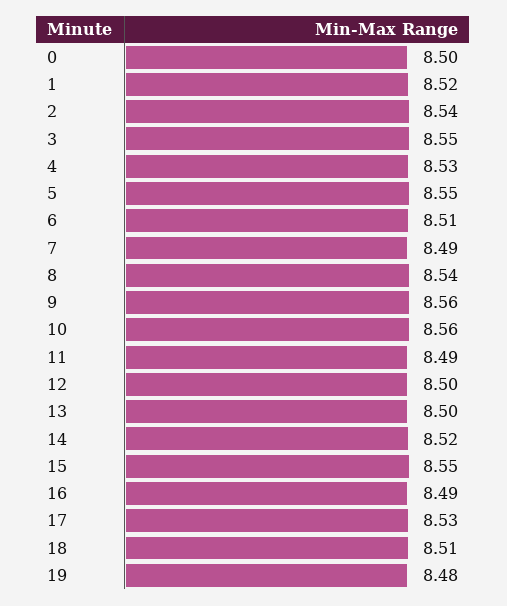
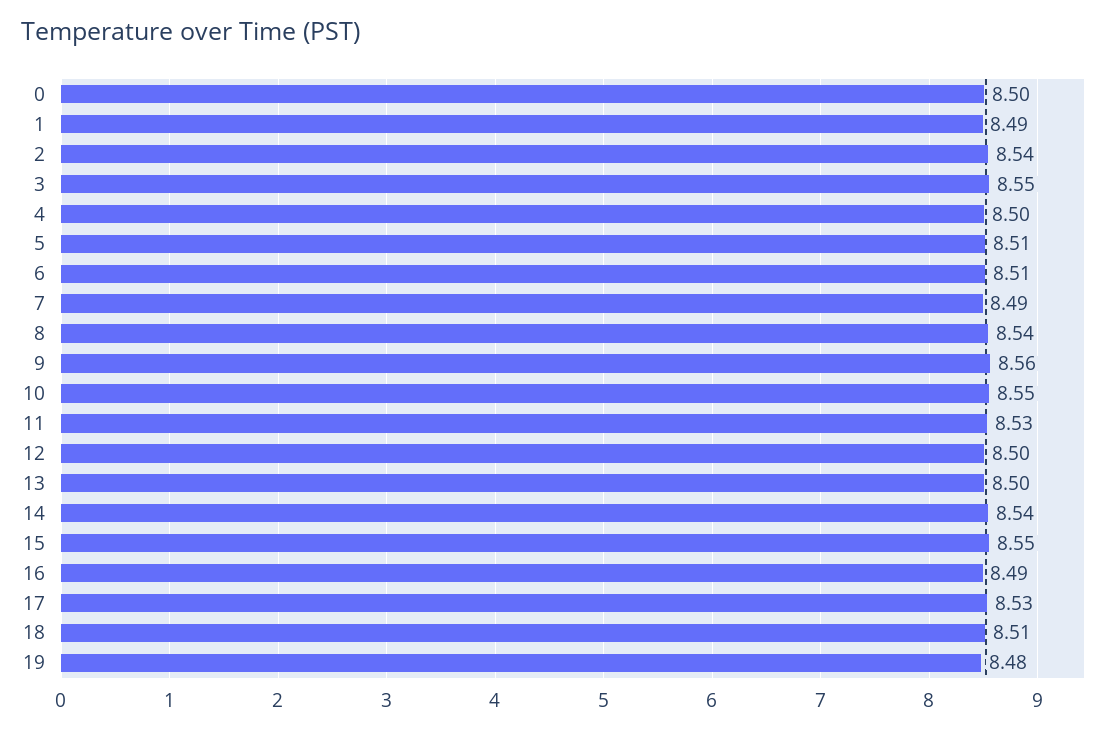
1: 8.52 -> 8.49
4: 8.53 -> 8.5
5: 8.55 -> 8.51
10: 8.56 -> 8.55
11: 8.49 -> 8.53
14: 8.52 -> 8.54

